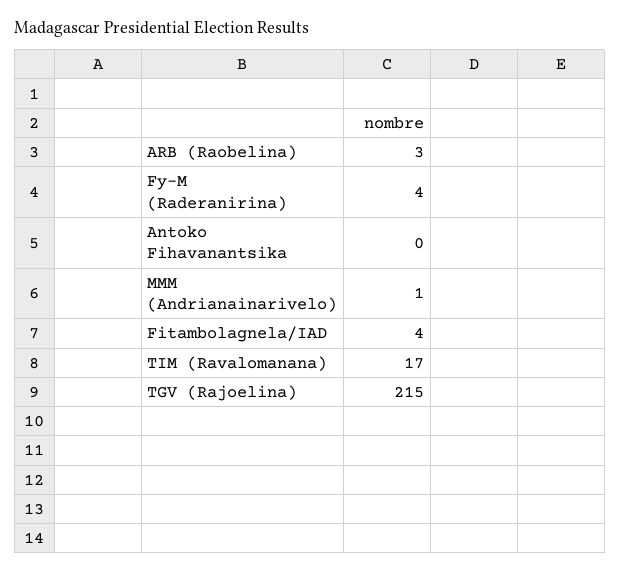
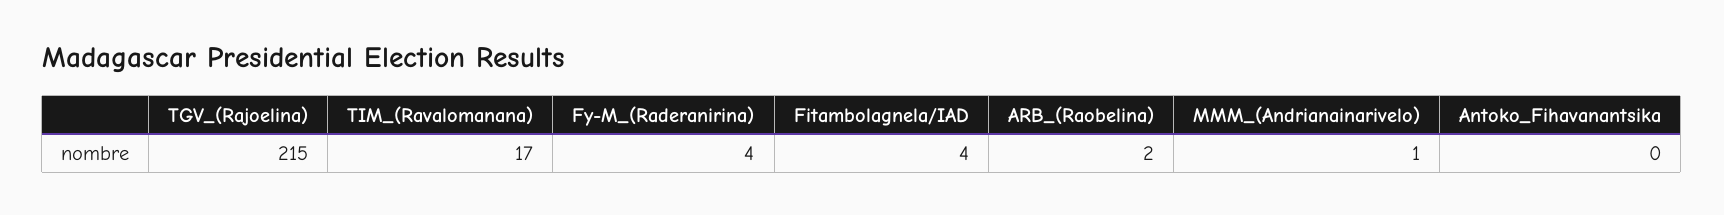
ARB (Raobelina): 3 -> 2

